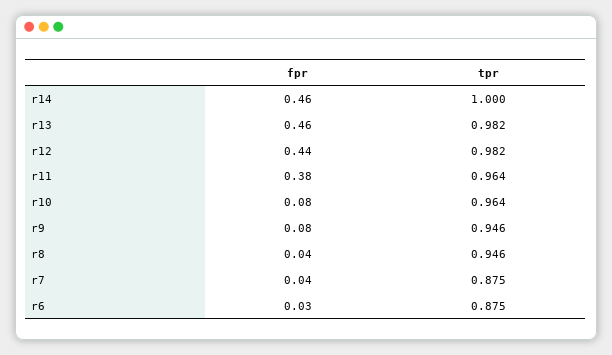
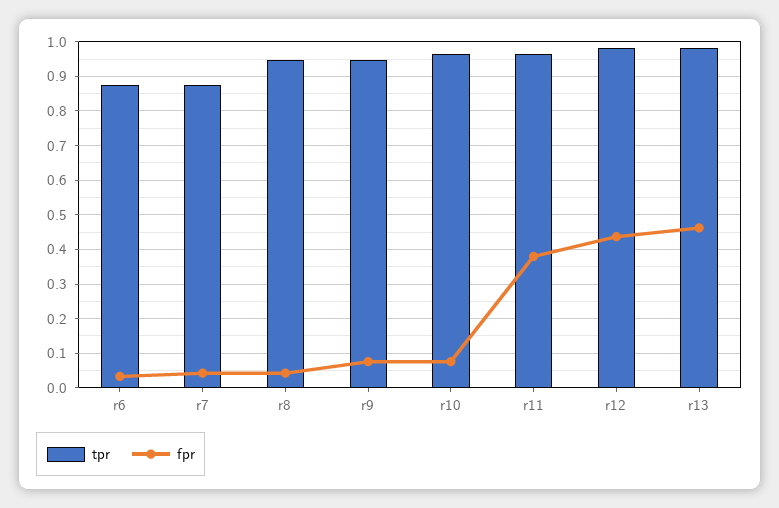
fpr, r14: 0.46 -> none
tpr, r14: 1 -> none

